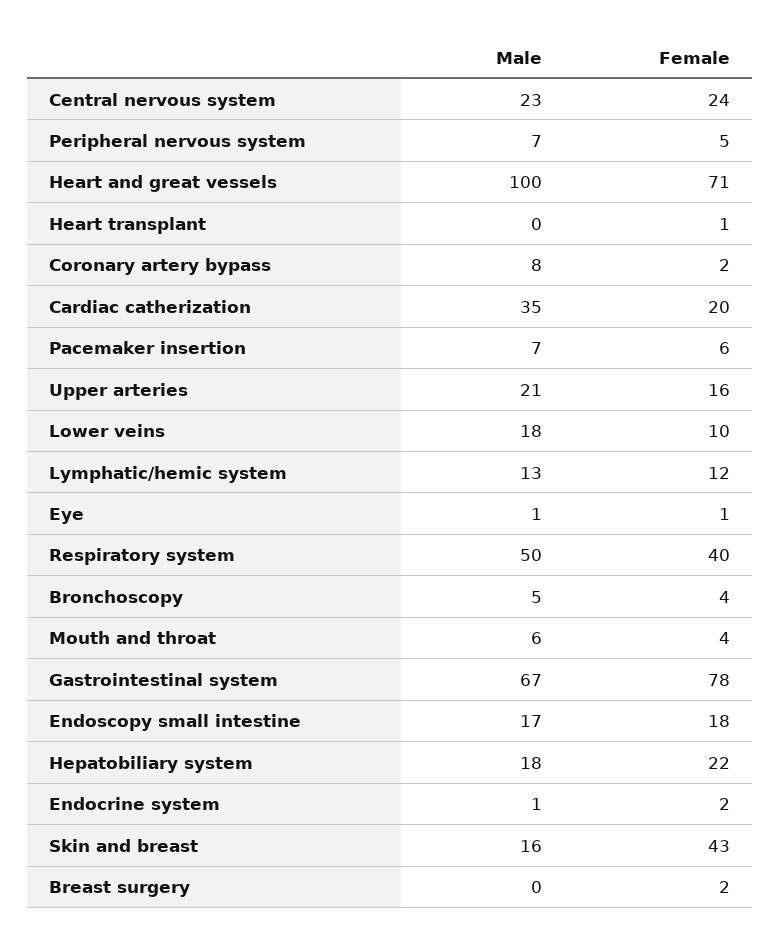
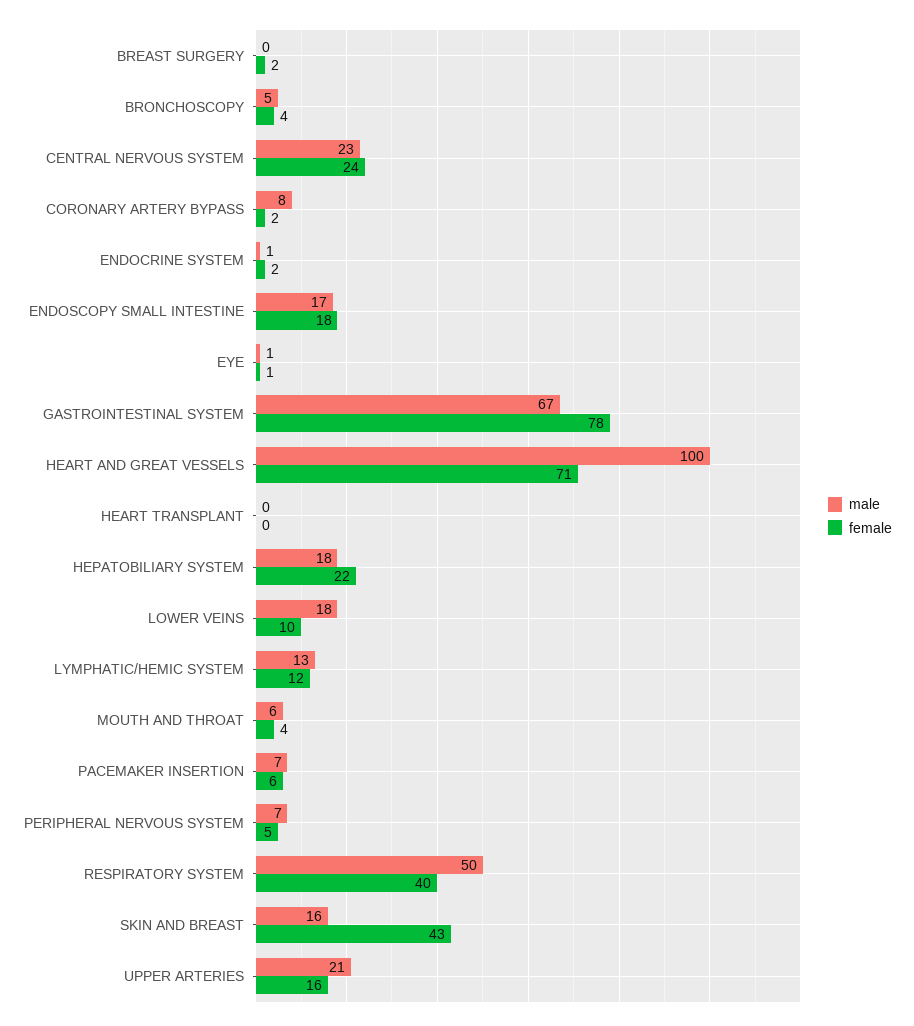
Female, Heart transplant: 1 -> 0
Male, Cardiac catherization: 35 -> none
Female, Cardiac catherization: 20 -> none

